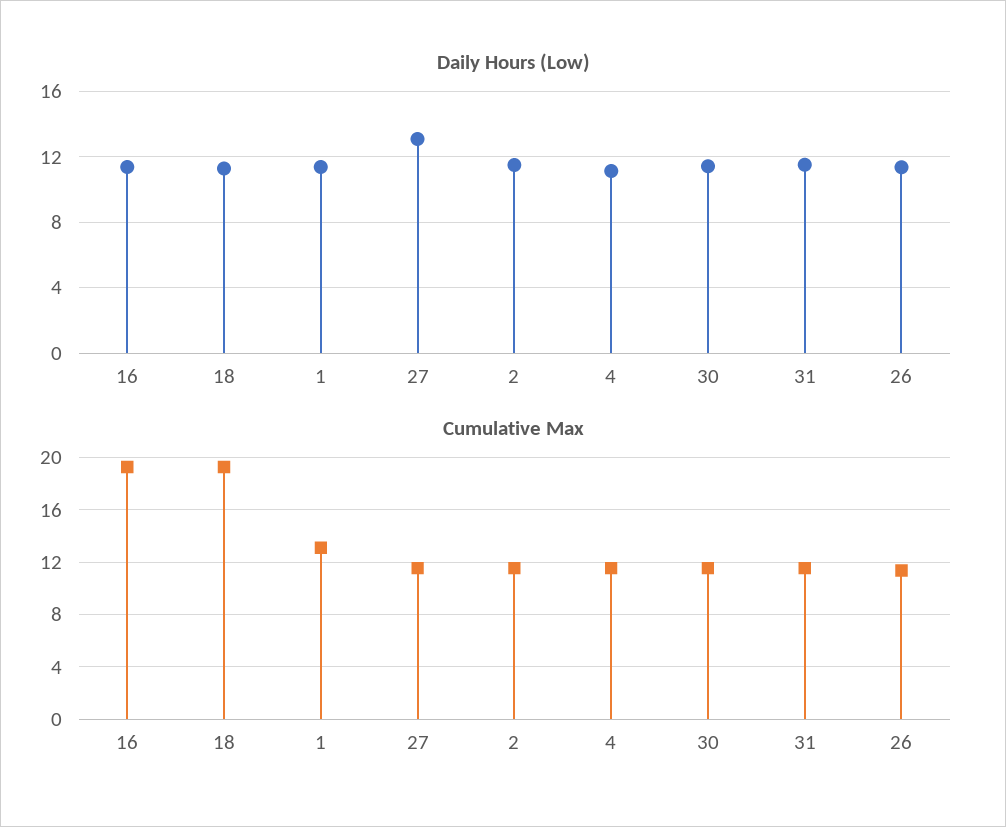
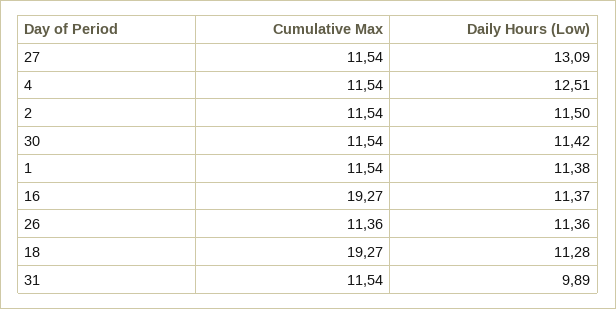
Daily Hours (Low), 4: 11 -> 12.51
Daily Hours (Low), 31: 11.5 -> 9.89
Cumulative Max, 1: 13 -> 11.54

